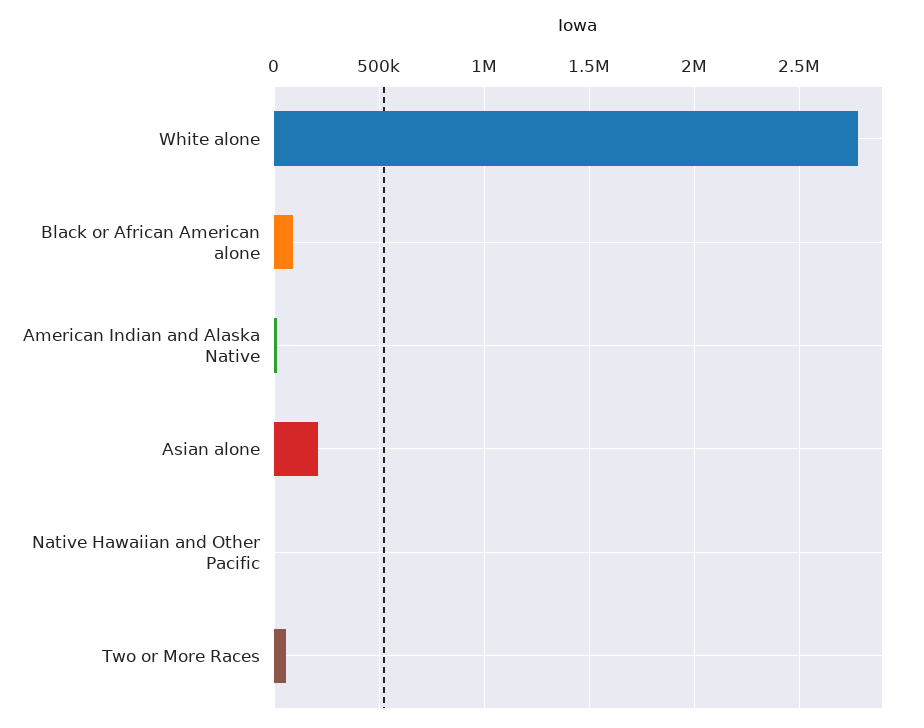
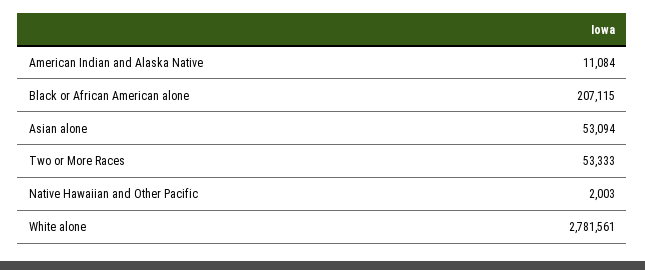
Black or African American alone: 100000 -> 207115
Asian alone: 200000 -> 53094

